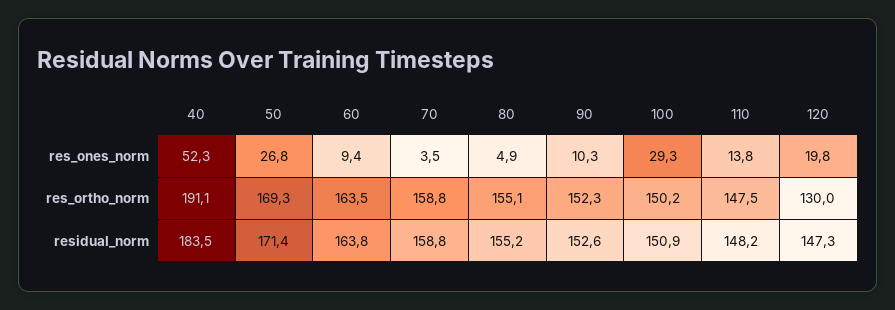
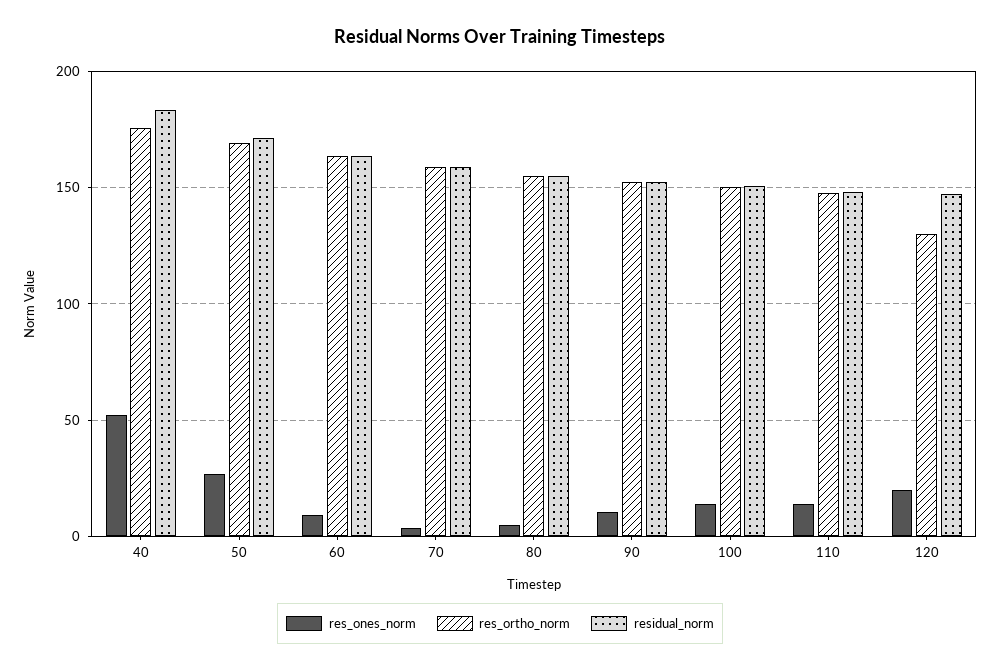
res_ones_norm, 100: 29.3 -> 15
res_ortho_norm, 40: 191.1 -> 175

